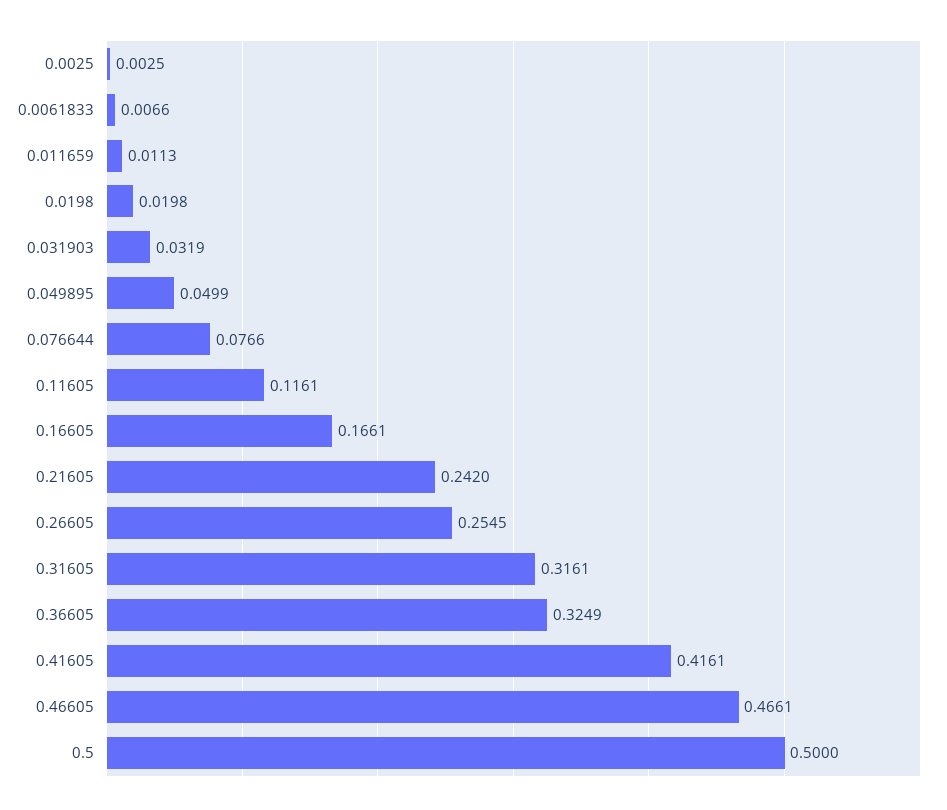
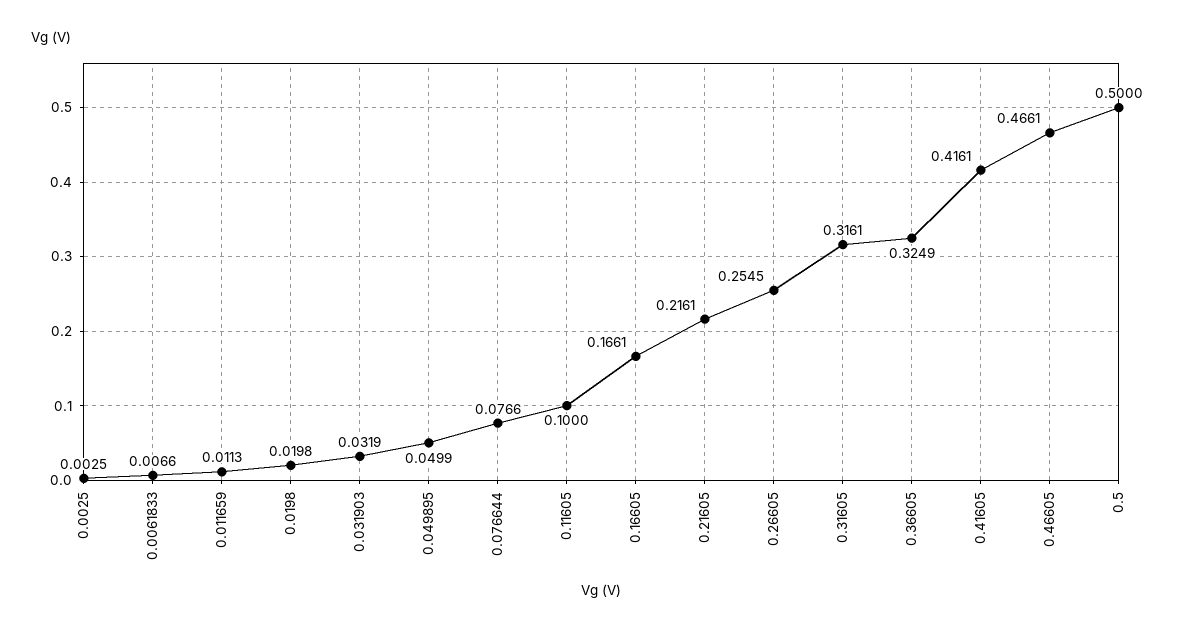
0.11605: 0.1161 -> 0.1
0.21605: 0.242 -> 0.2161

